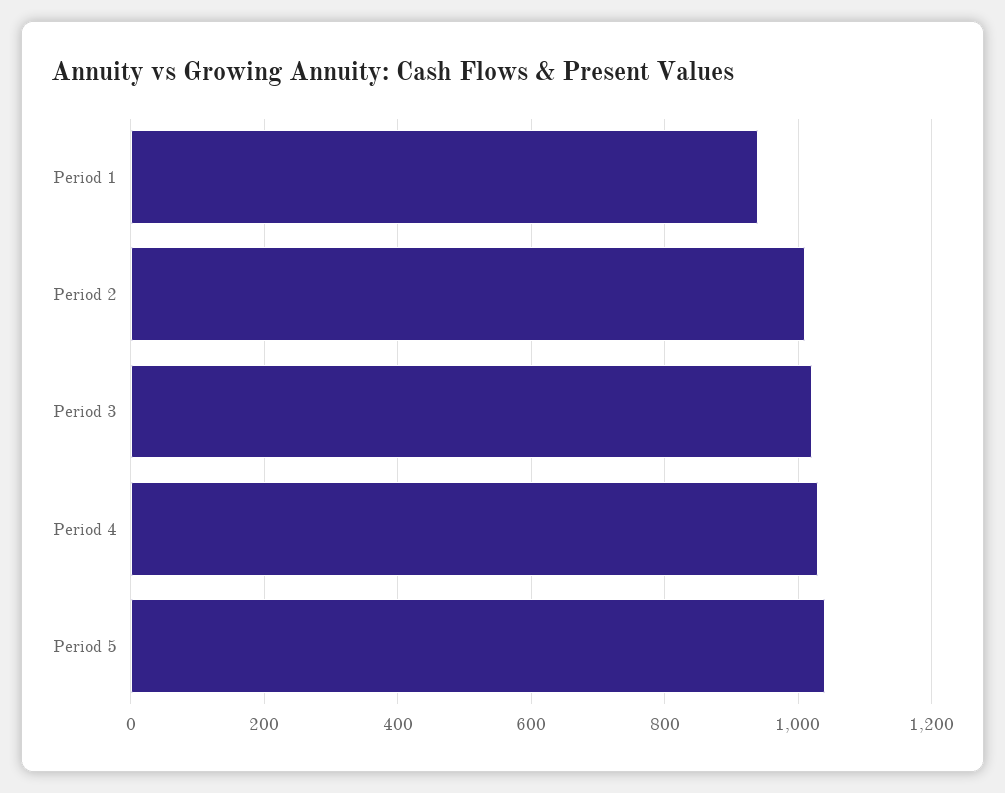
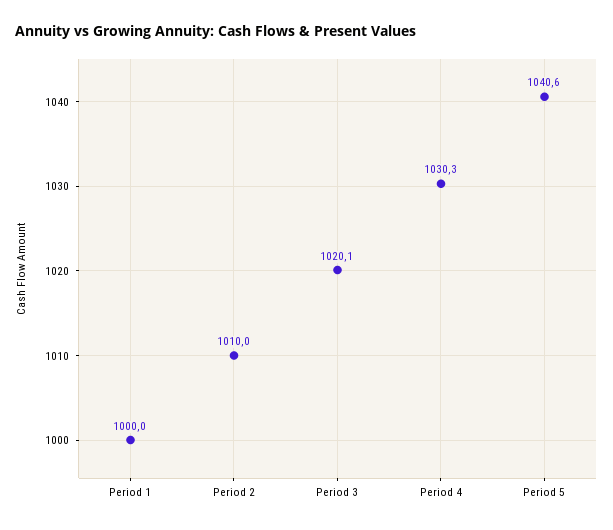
Period 1: 940 -> 1000

